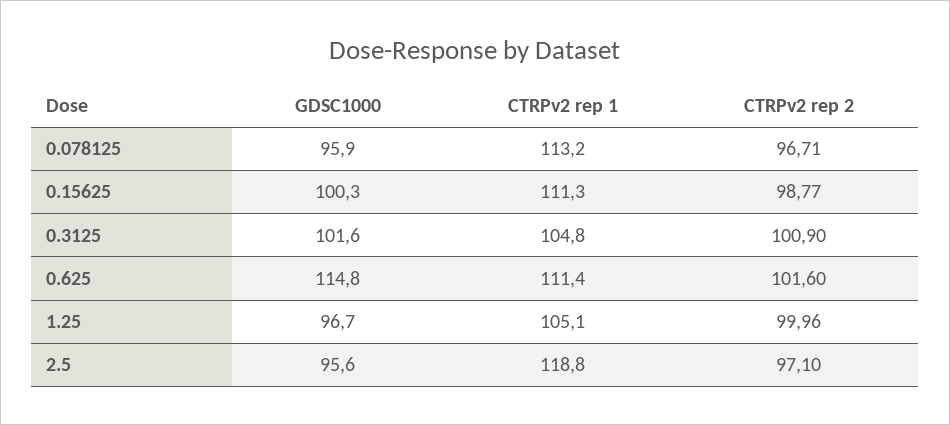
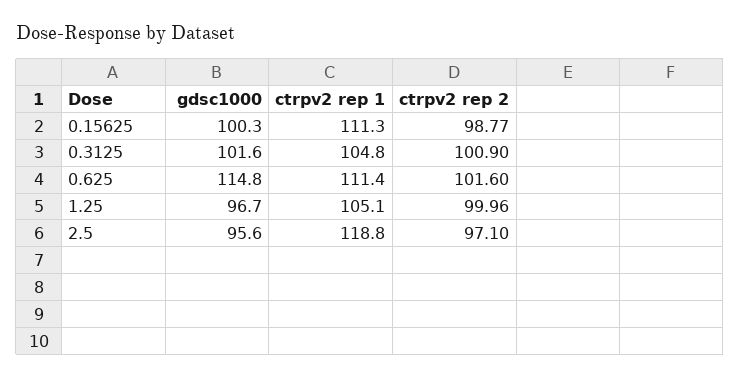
GDSC1000, 0.078125: 95.9 -> none
CTRPv2 rep 1, 0.078125: 113.2 -> none
CTRPv2 rep 2, 0.078125: 96.71 -> none

